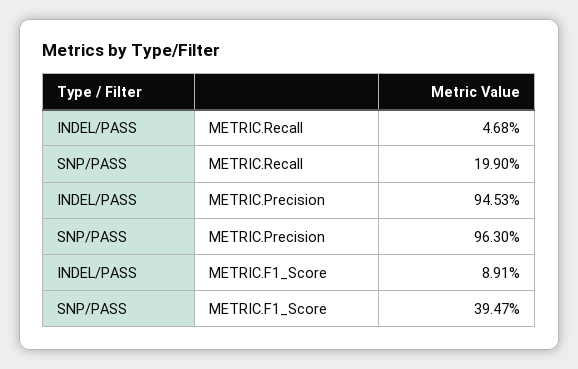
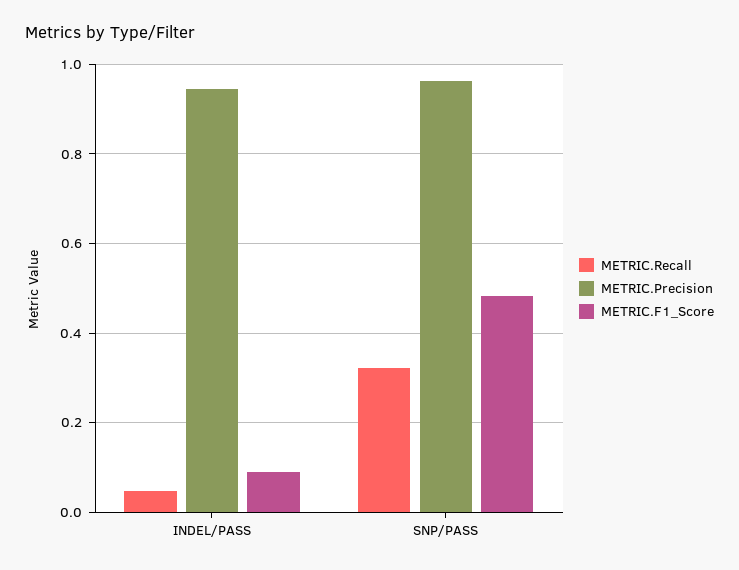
METRIC.Recall, SNP/PASS: 0.199 -> 0.32
METRIC.F1_Score, SNP/PASS: 0.3947 -> 0.48

